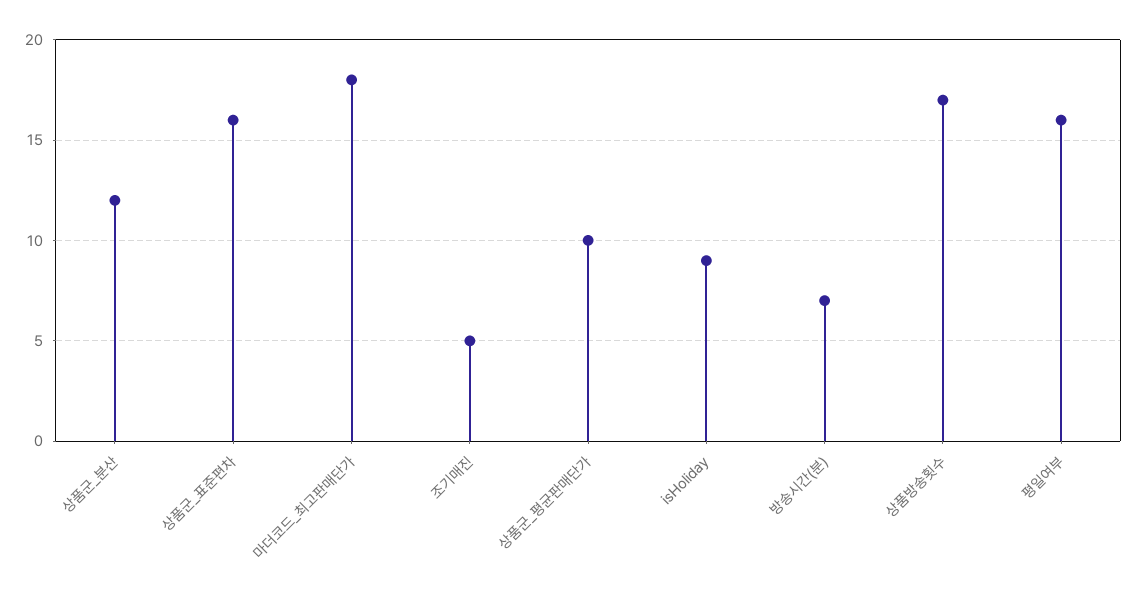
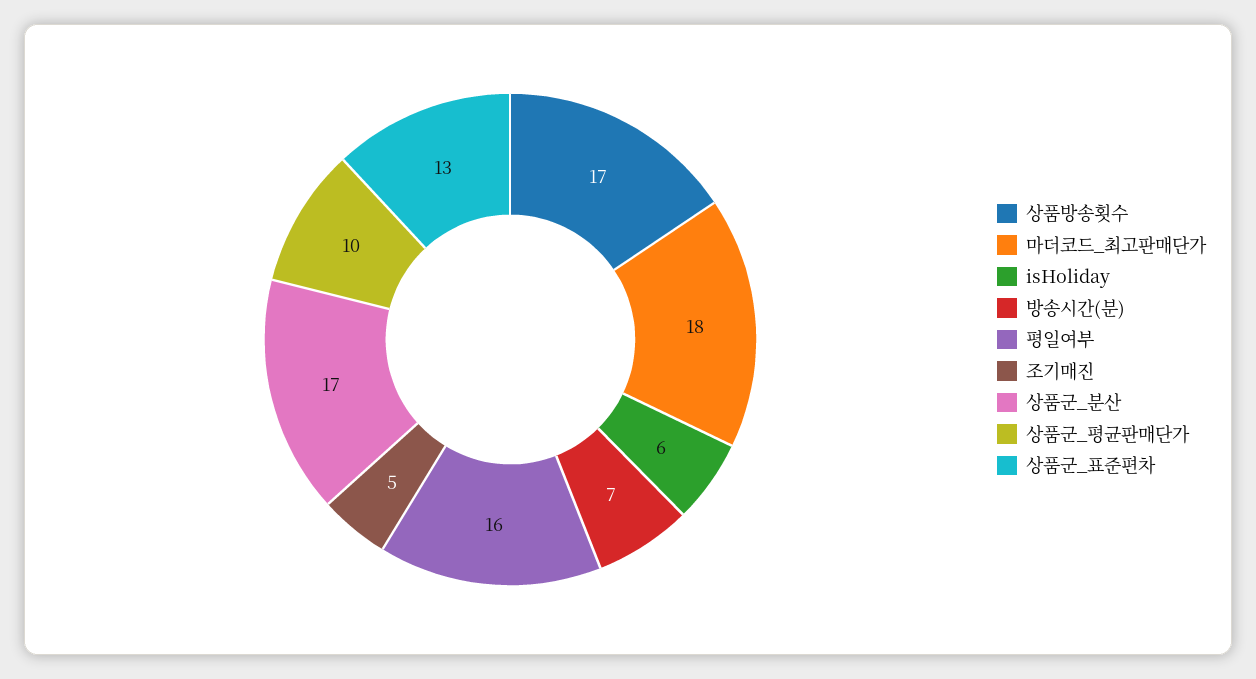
상품군_분산: 12 -> 17
상품군_표준편차: 16 -> 13
isHoliday: 9 -> 6

